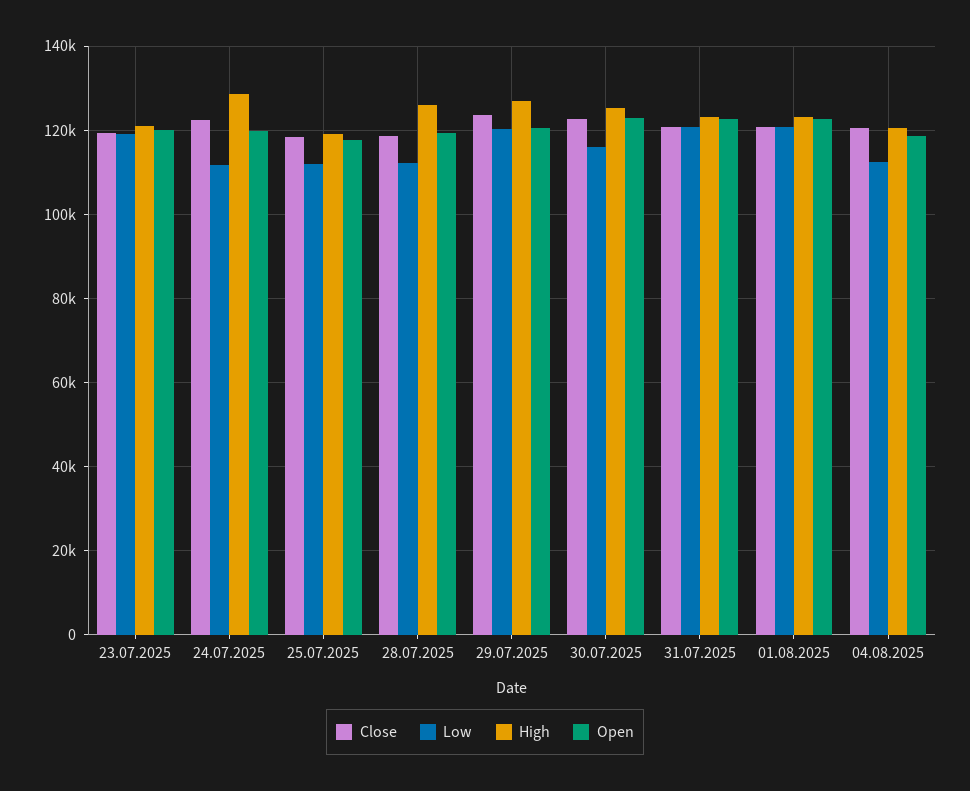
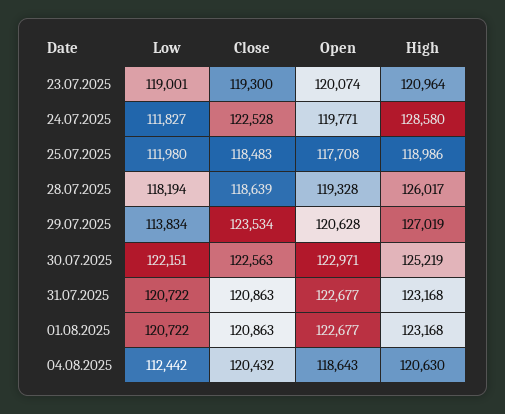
Low, 28.07.2025: 112000 -> 118194
Low, 29.07.2025: 120000 -> 113834
Low, 30.07.2025: 116000 -> 122151

